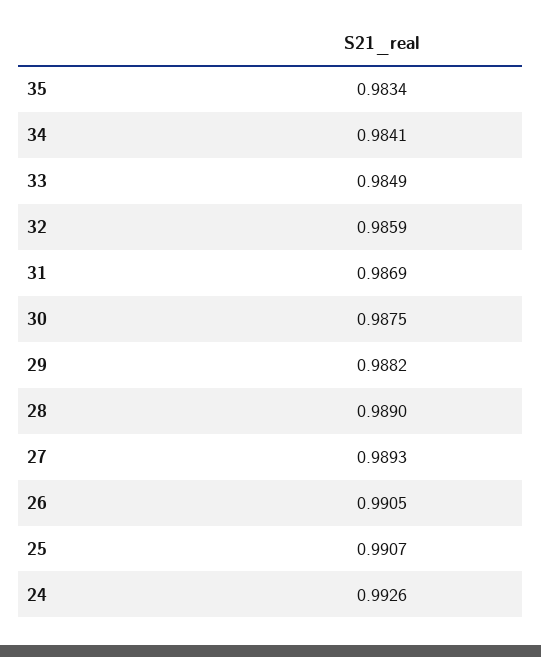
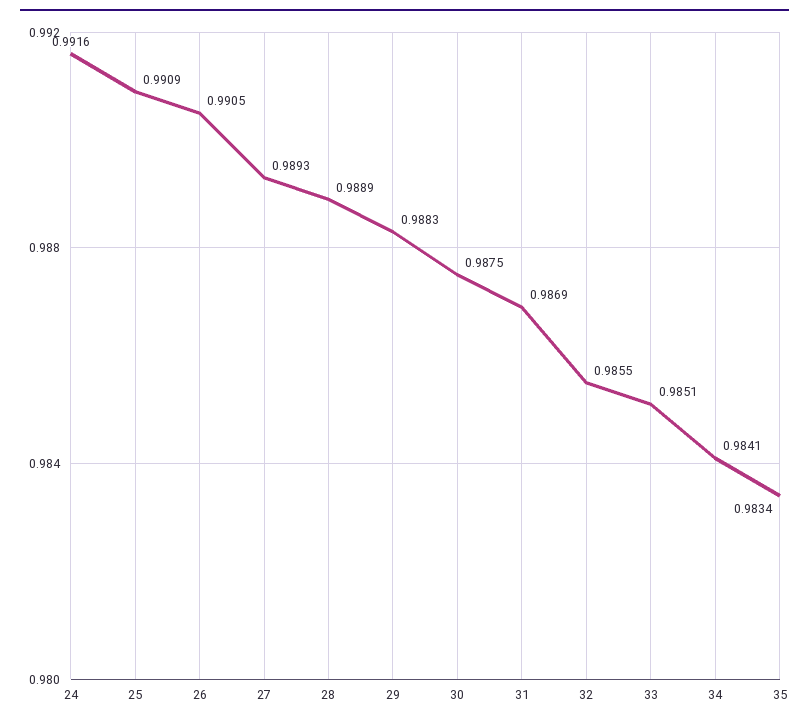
33: 0.9849 -> 0.9851
32: 0.9859 -> 0.9855
29: 0.9882 -> 0.9883
28: 0.989 -> 0.9889
25: 0.9907 -> 0.9909
24: 0.9926 -> 0.9916

